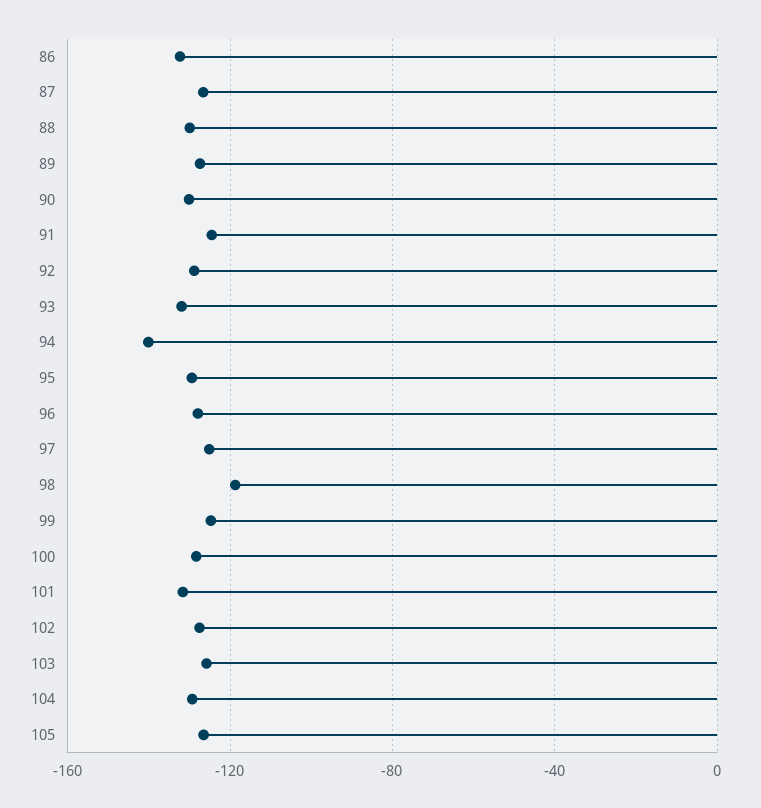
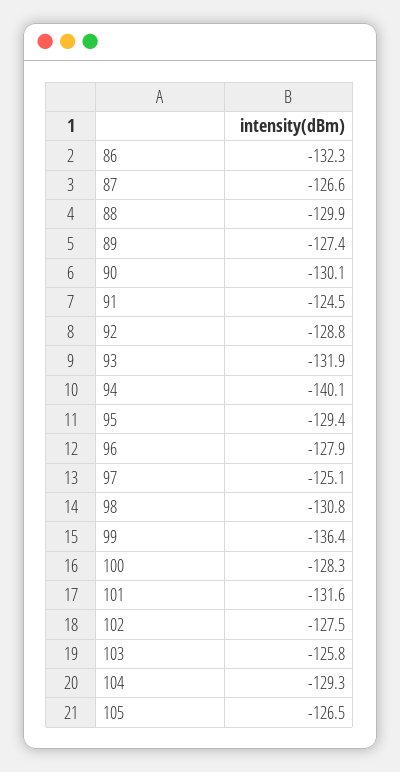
98: -120 -> -130.8
99: -125 -> -136.4

